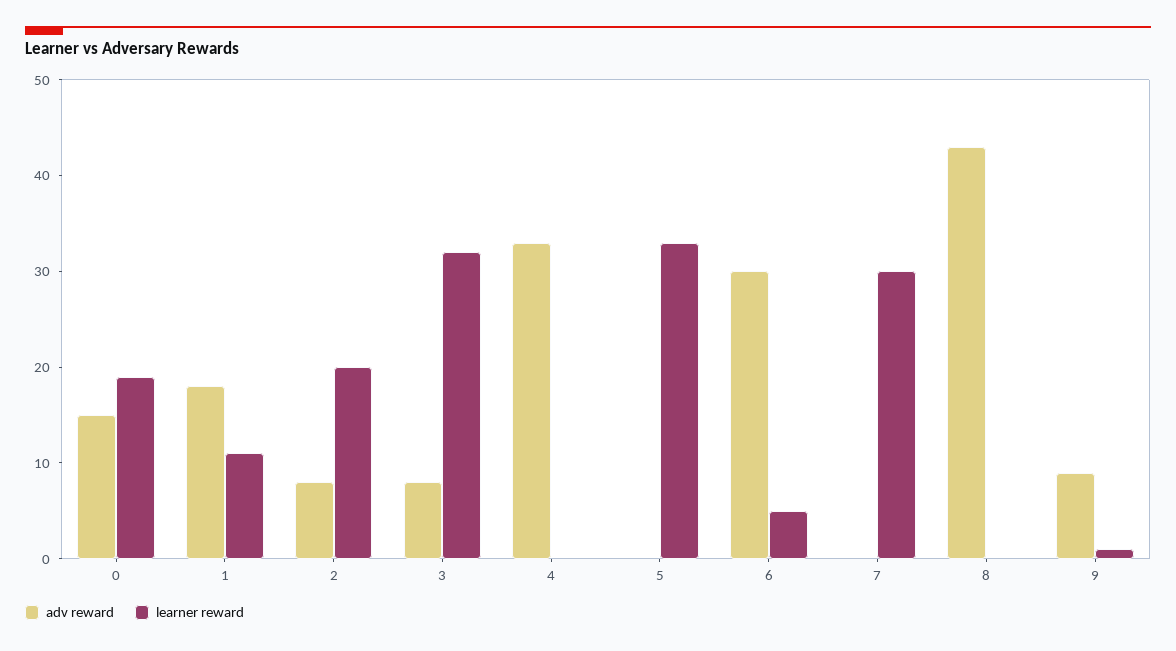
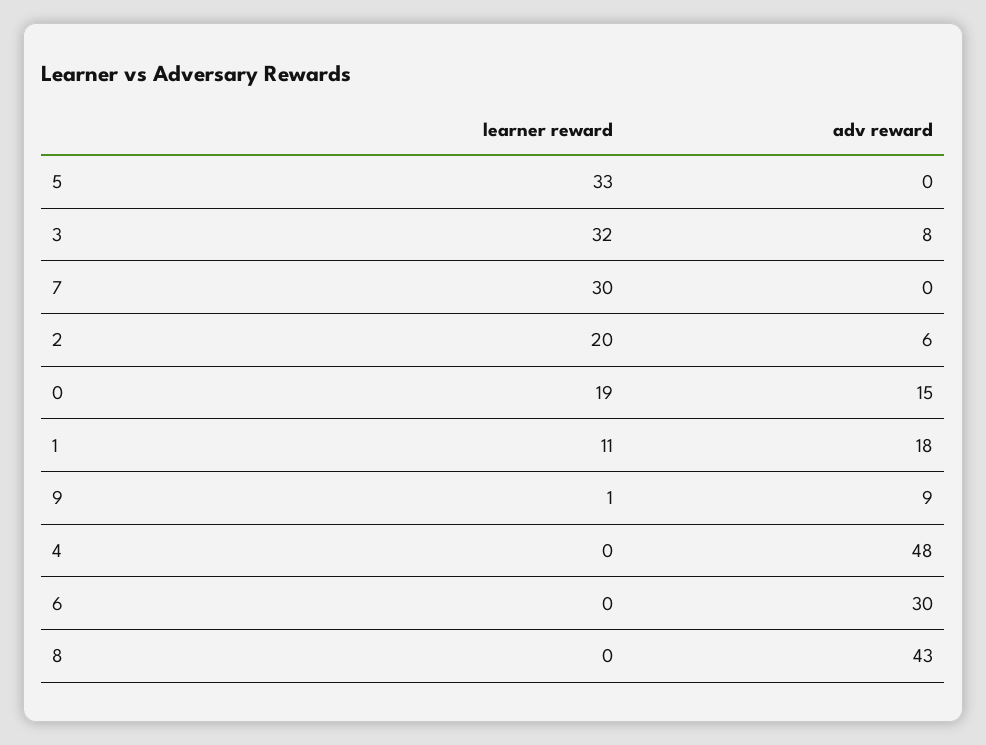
adv reward, 2: 8 -> 6
adv reward, 4: 33 -> 48
learner reward, 6: 5 -> 0

